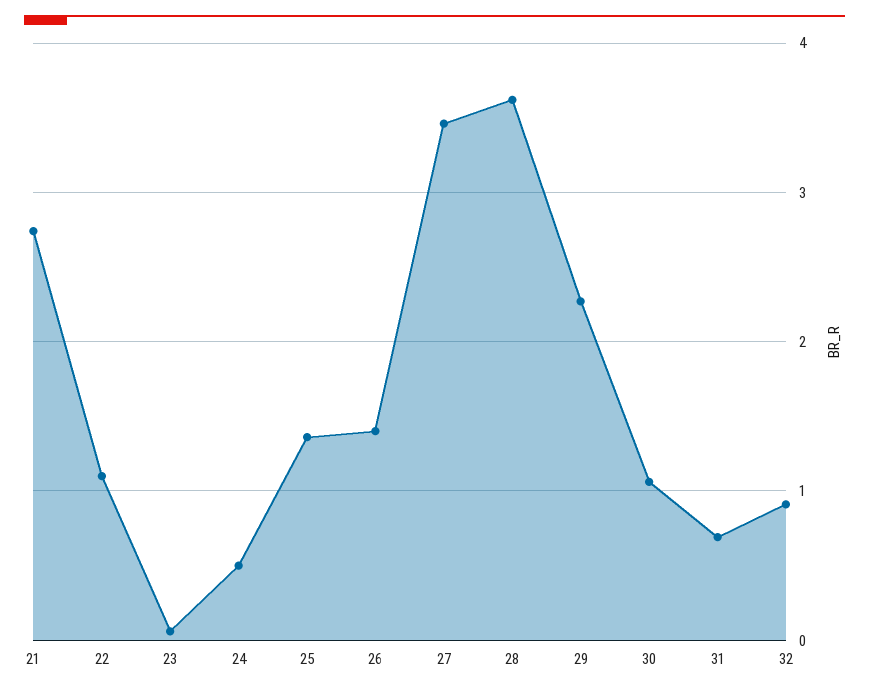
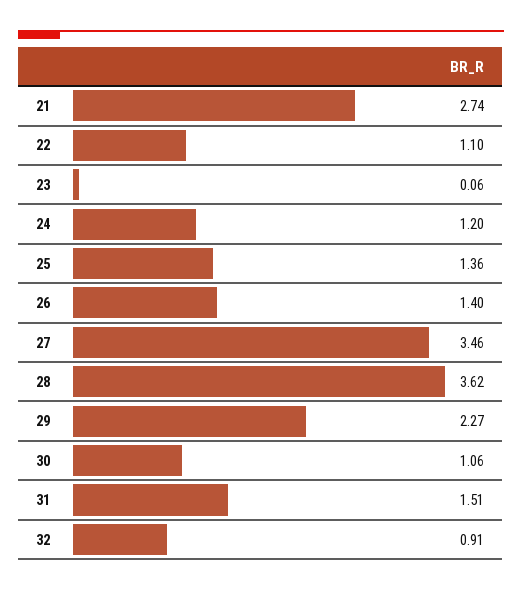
24: 0.5 -> 1.2
31: 0.7 -> 1.51

